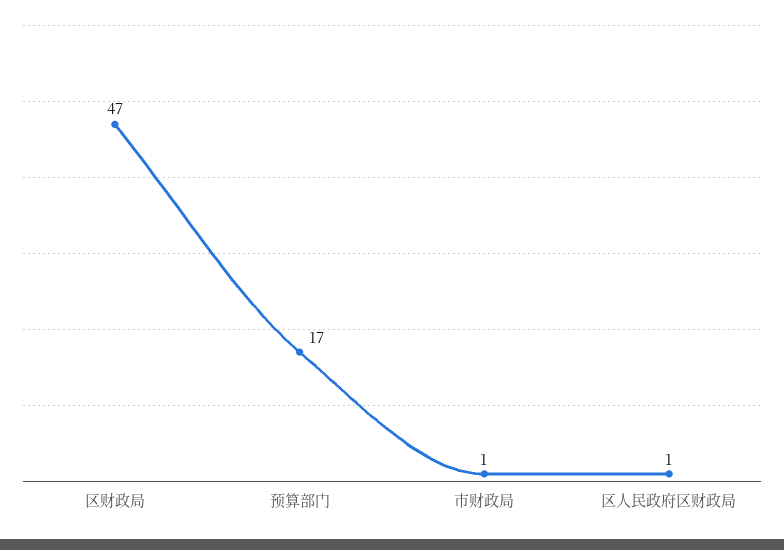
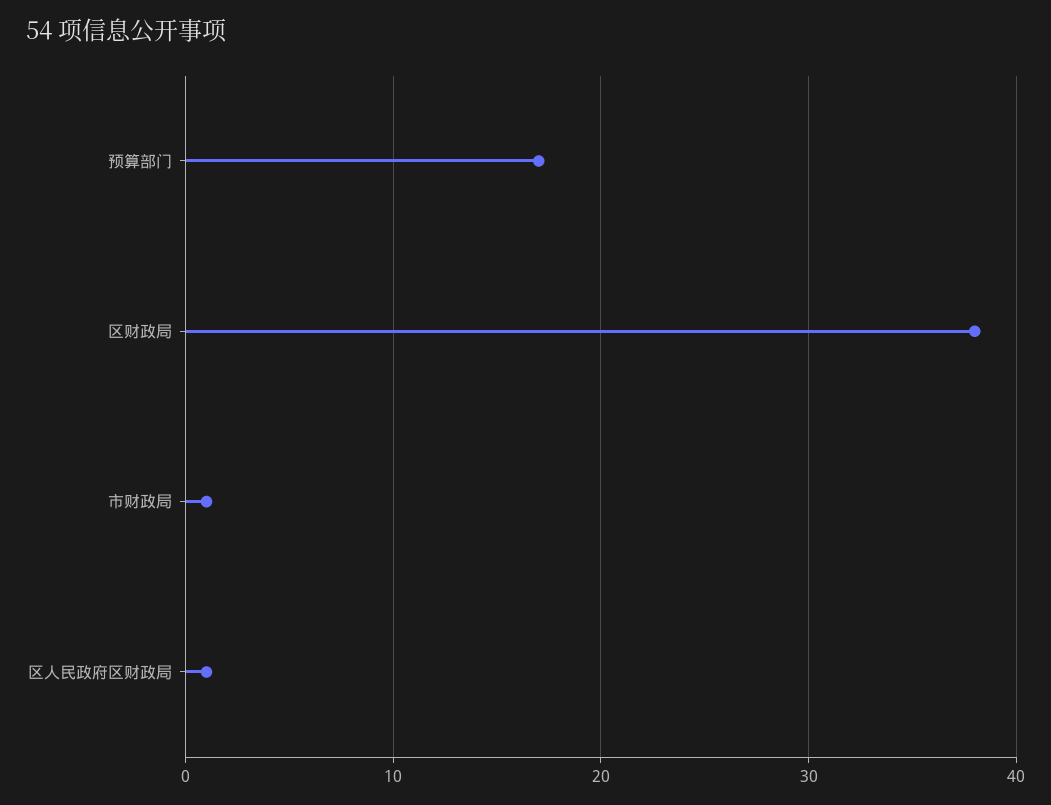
区财政局: 47 -> 38

